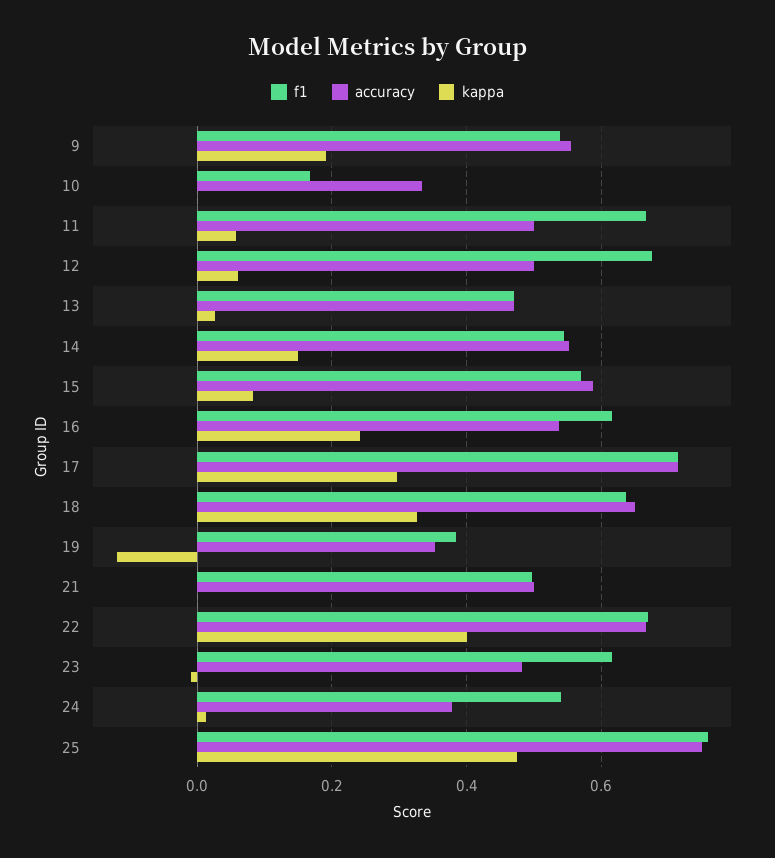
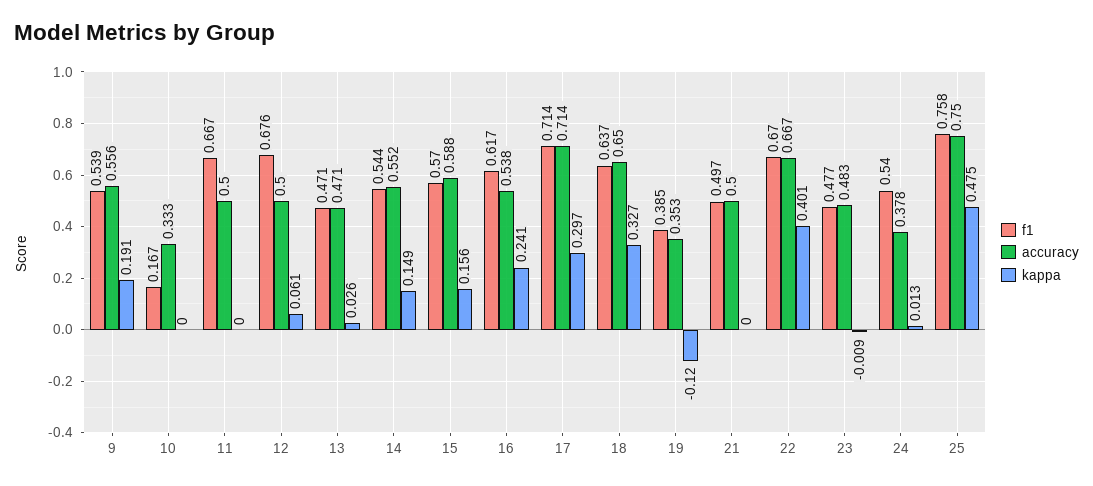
kappa, 11: 0.06 -> 0
kappa, 15: 0.08 -> 0.156
f1, 23: 0.62 -> 0.477

